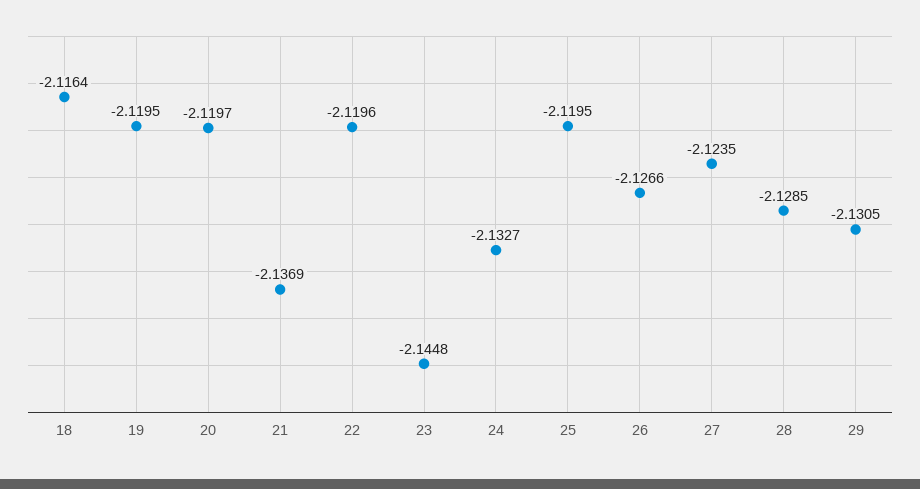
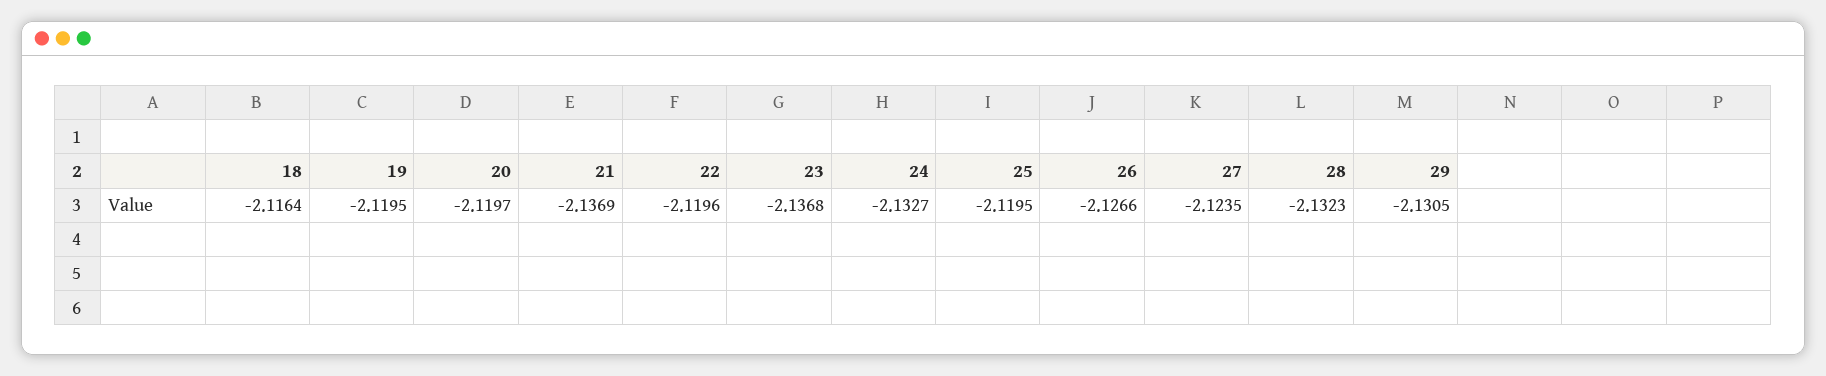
23: -2.1448 -> -2.1368
28: -2.1285 -> -2.1323

